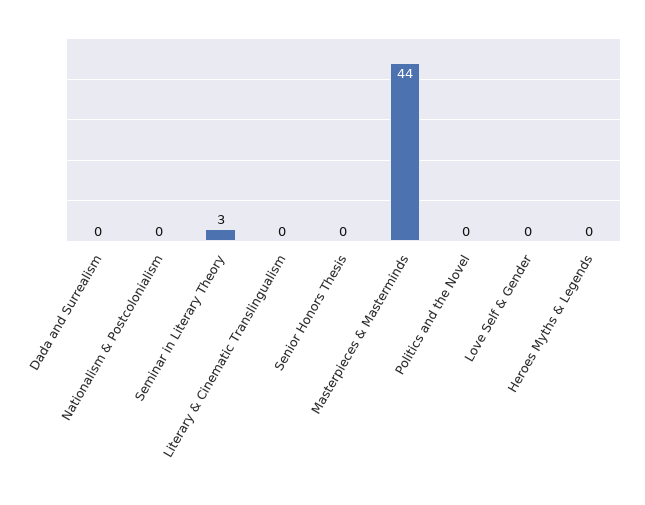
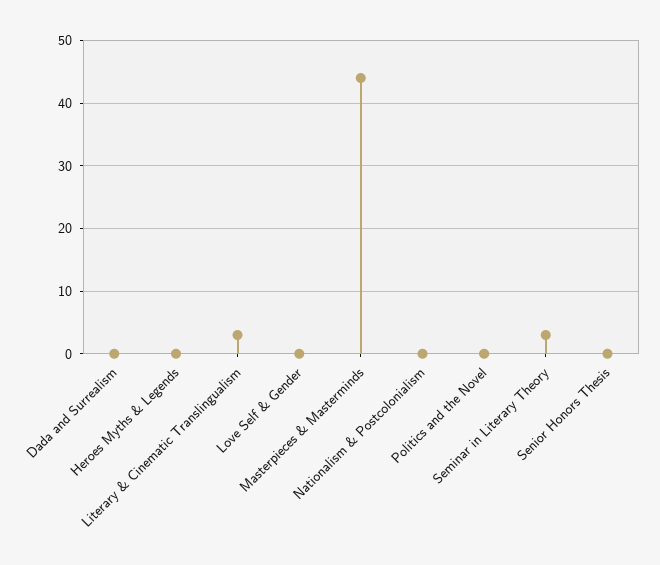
Literary & Cinematic Translingualism: 0 -> 3

